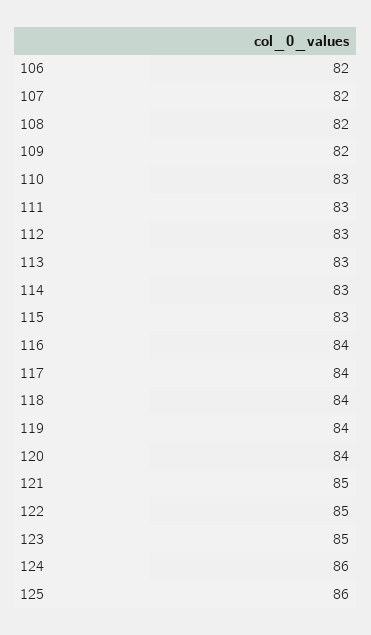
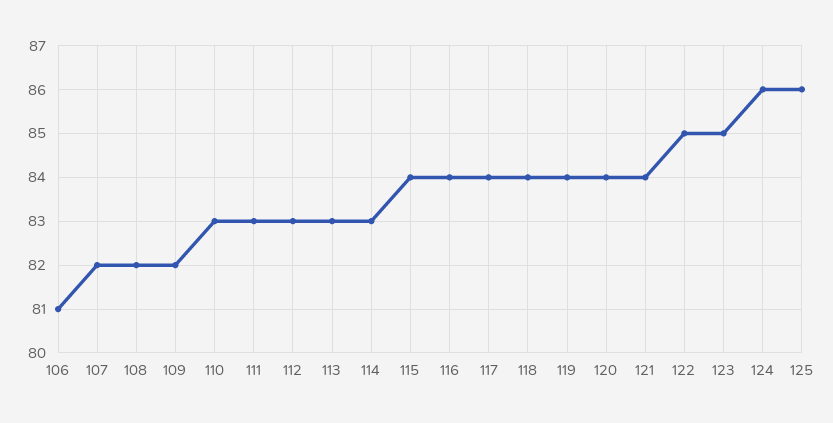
106: 82 -> 81
115: 83 -> 84
121: 85 -> 84

